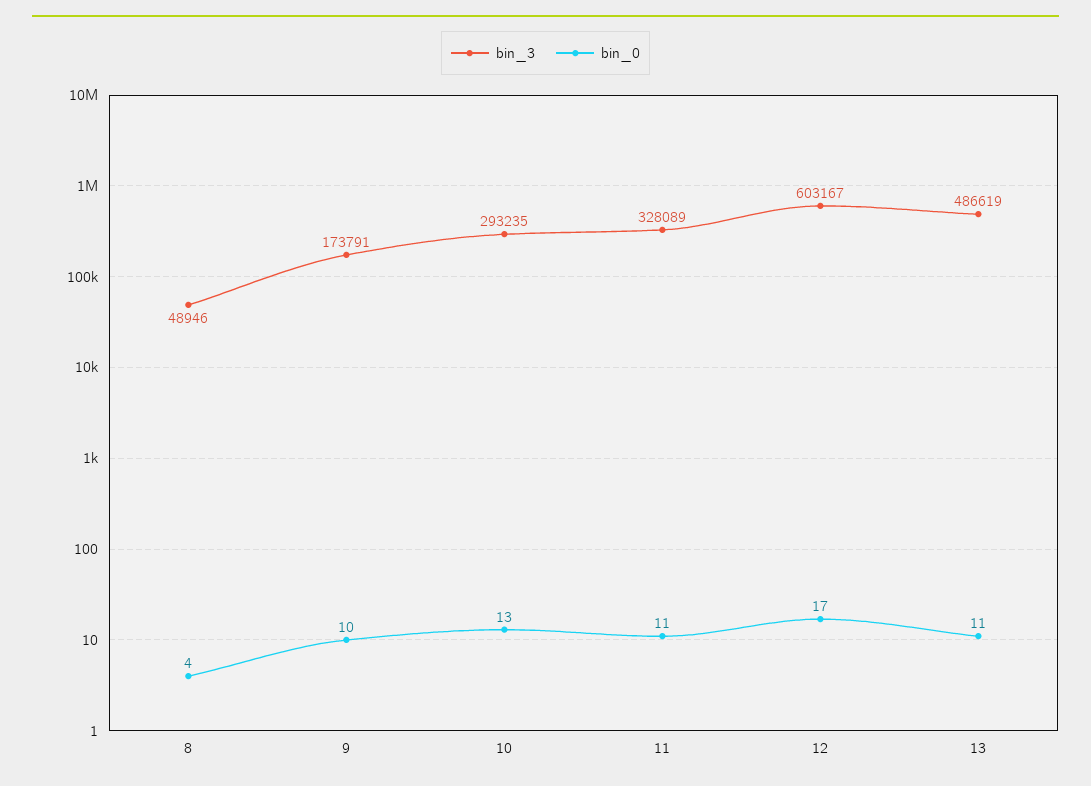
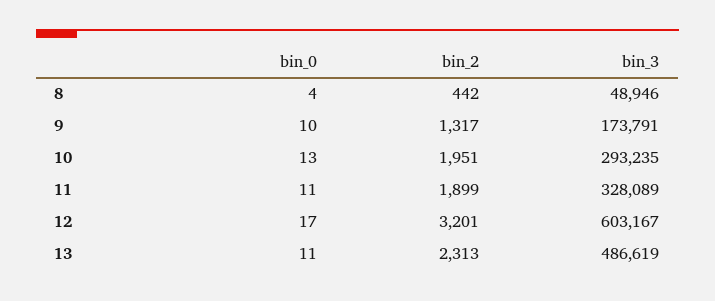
bin_2, 8: none -> 442
bin_2, 9: none -> 1317
bin_2, 10: none -> 1951
bin_2, 11: none -> 1899
bin_2, 12: none -> 3201
bin_2, 13: none -> 2313

